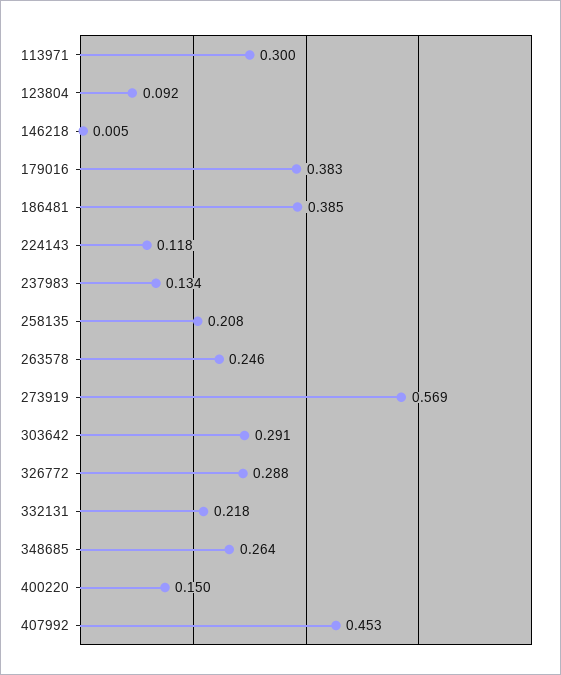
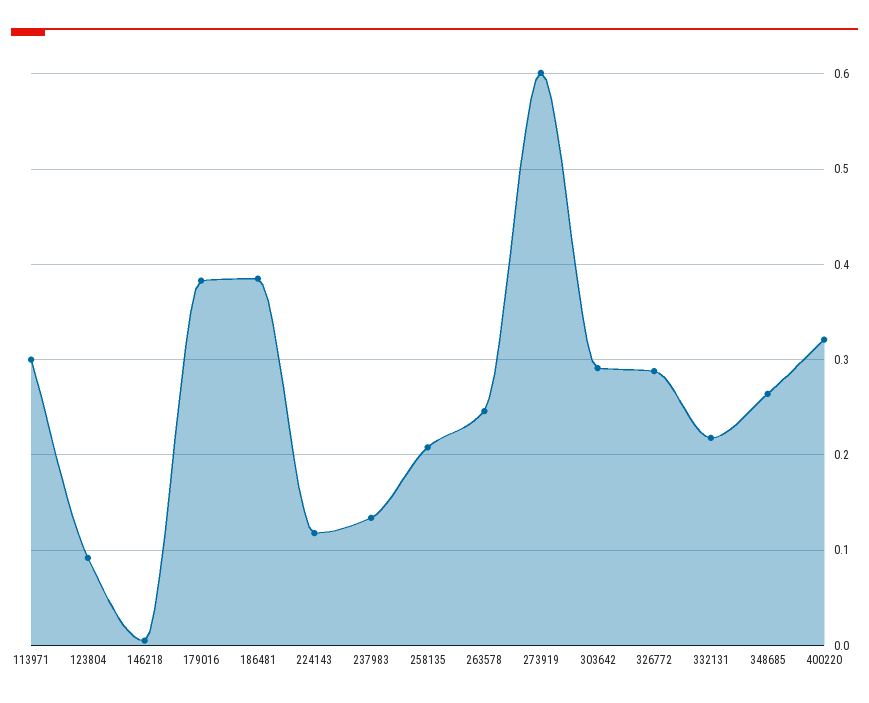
273919: 0.569 -> 0.6
400220: 0.15 -> 0.32
407992: 0.453 -> none

